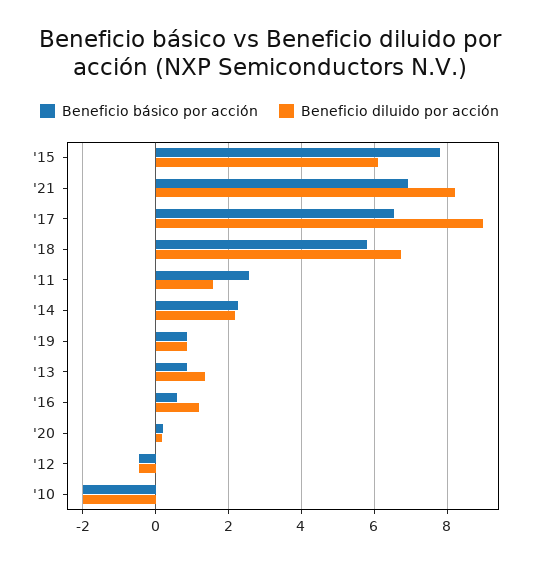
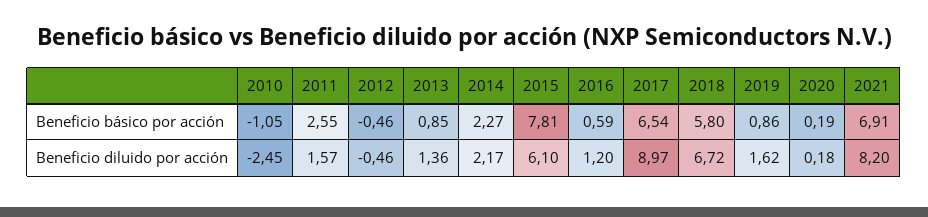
Beneficio diluido por acción, '19: 0.8 -> 1.62
Beneficio básico por acción, '10: -2 -> -1.05
Beneficio diluido por acción, '10: -2 -> -2.45

